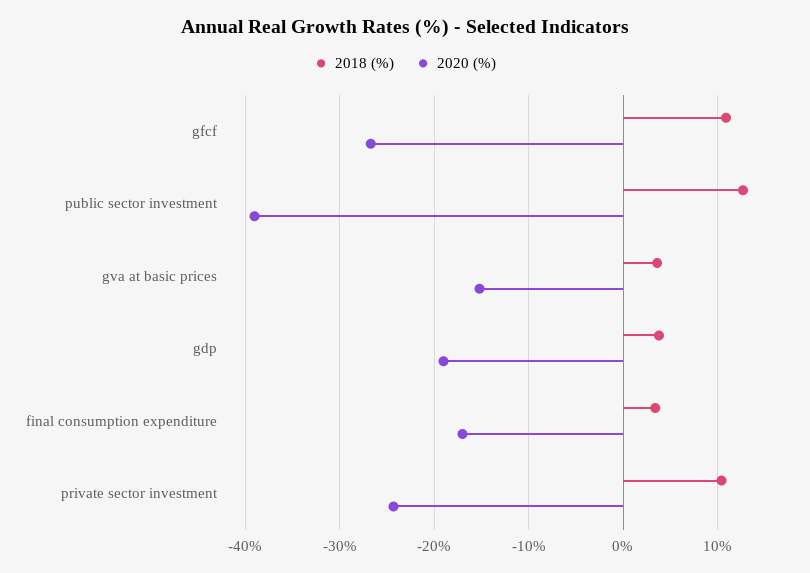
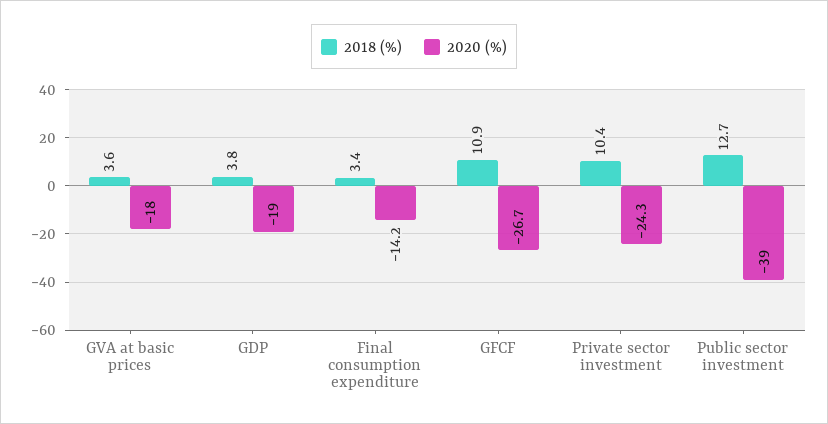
2020 (%), gva at basic prices: -15 -> -18
2020 (%), final consumption expenditure: -17 -> -14.2

